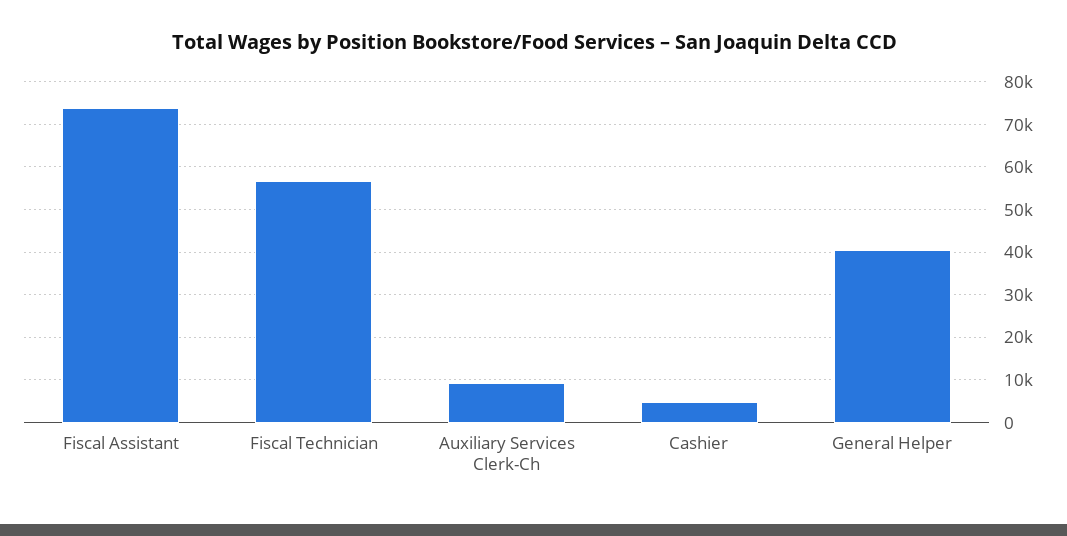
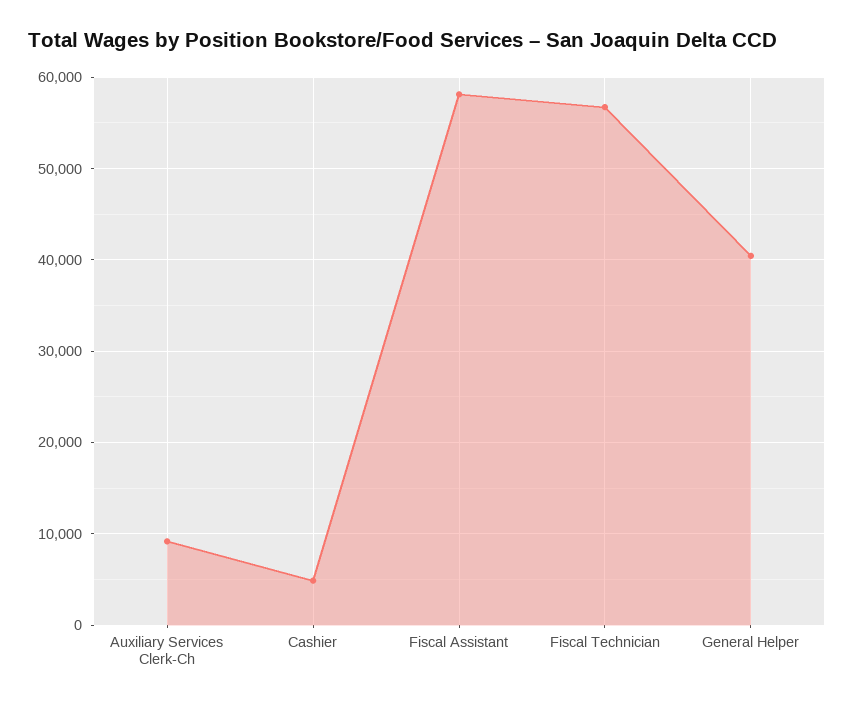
Fiscal Assistant: 74000 -> 58000

